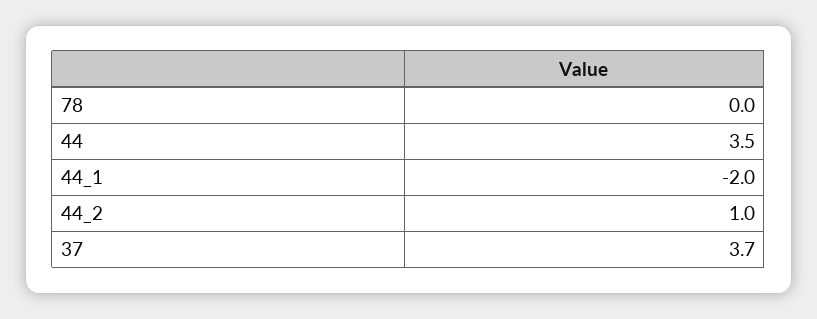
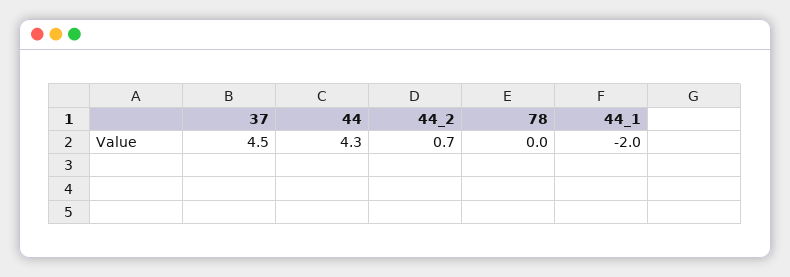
44: 3.5 -> 4.3
44_2: 1 -> 0.7
37: 3.7 -> 4.5

